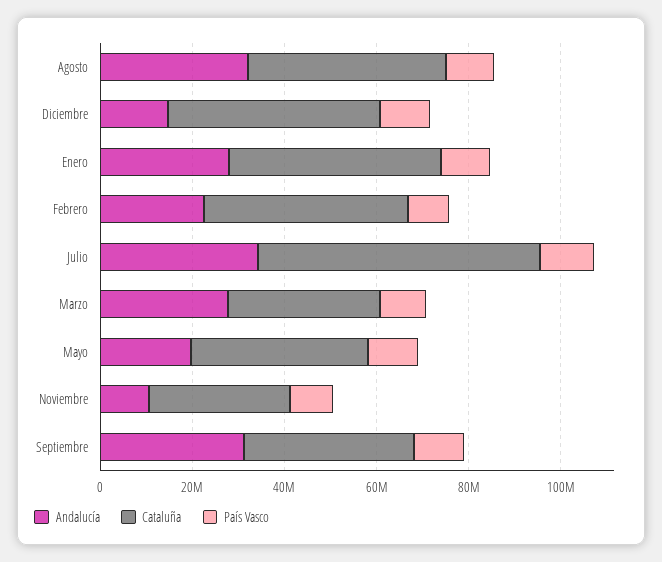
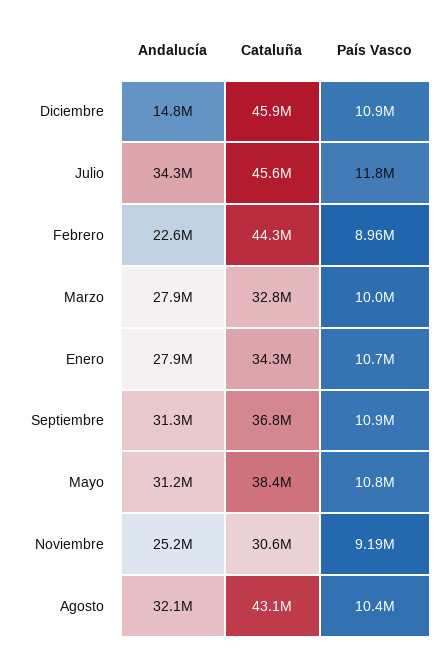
Cataluña, Enero: 45000000 -> 34300000
Cataluña, Julio: 60000000 -> 45600000
Andalucía, Mayo: 20000000 -> 31200000
Andalucía, Noviembre: 10000000 -> 25200000

